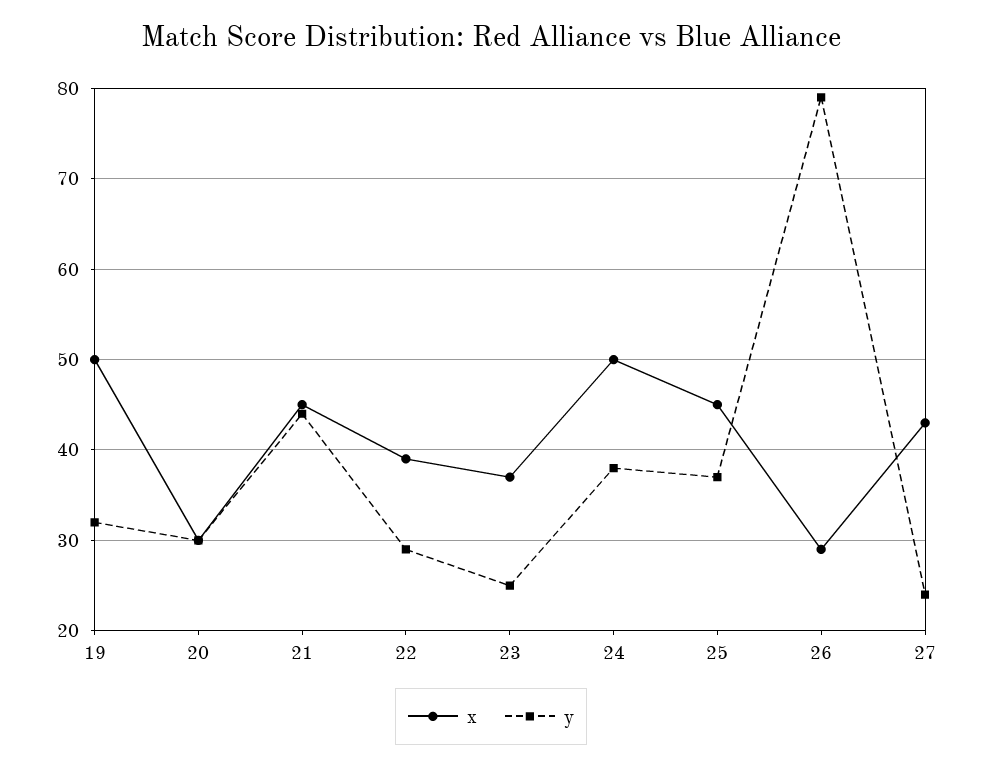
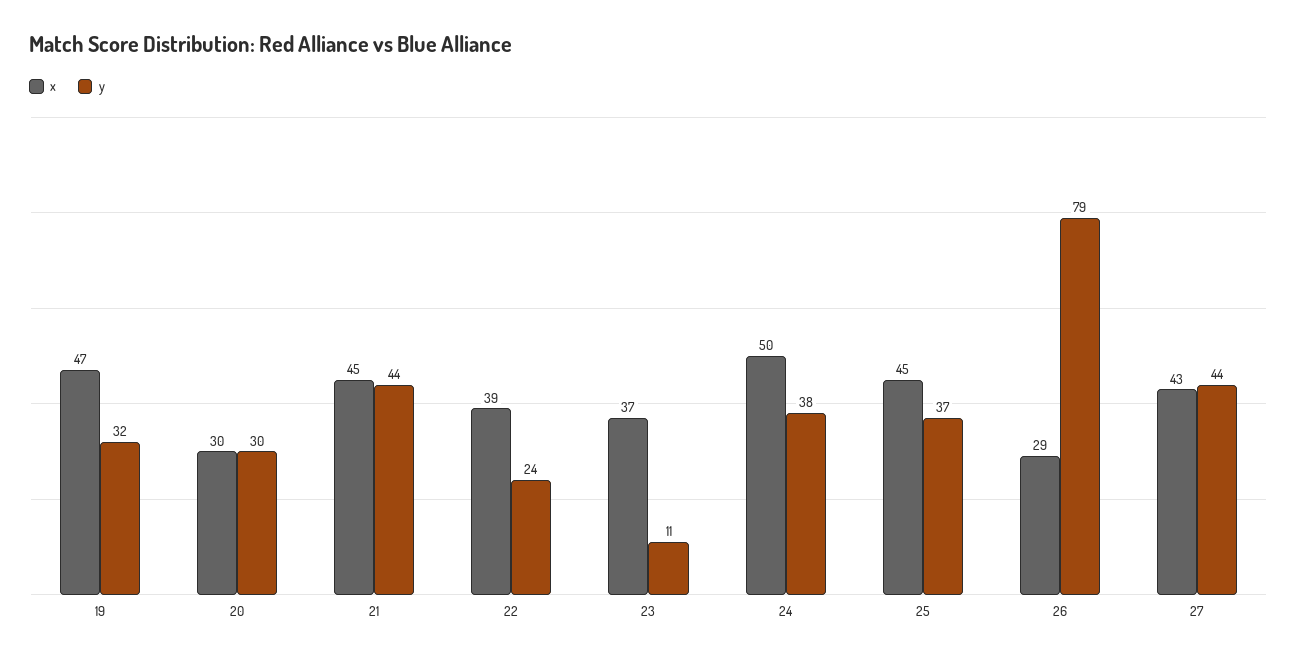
x, 19: 50 -> 47
y, 22: 29 -> 24
y, 23: 25 -> 11
y, 27: 24 -> 44

